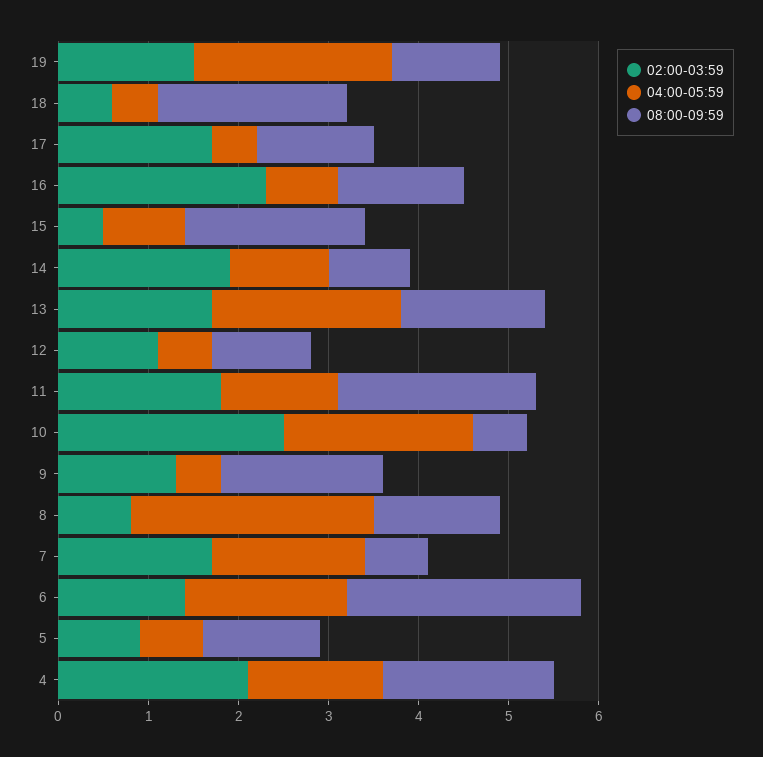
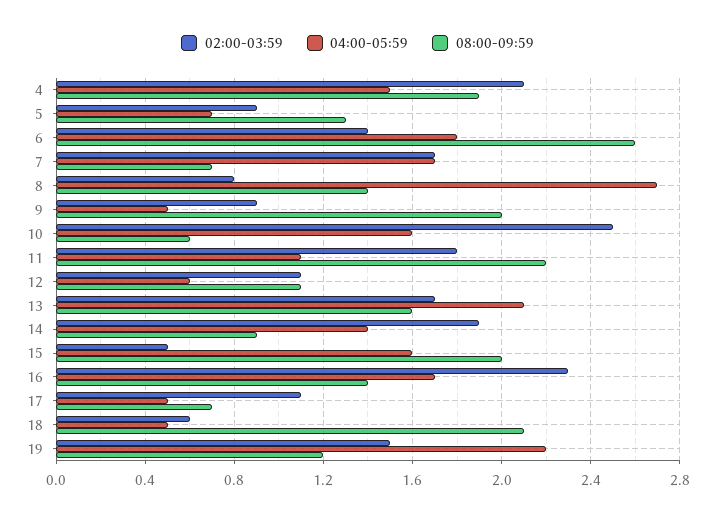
02:00-03:59, 17: 1.7 -> 1.1
08:00-09:59, 17: 1.3 -> 0.7
04:00-05:59, 16: 0.8 -> 1.7
04:00-05:59, 15: 0.9 -> 1.6
04:00-05:59, 14: 1.1 -> 1.4
04:00-05:59, 11: 1.3 -> 1.1
04:00-05:59, 10: 2.1 -> 1.6
02:00-03:59, 9: 1.3 -> 0.9
08:00-09:59, 9: 1.8 -> 2

